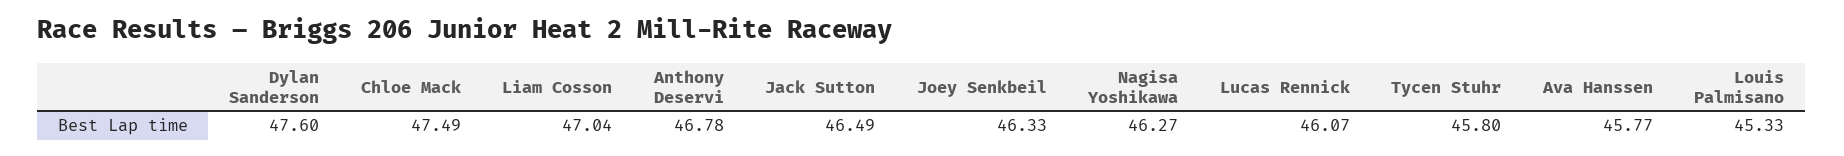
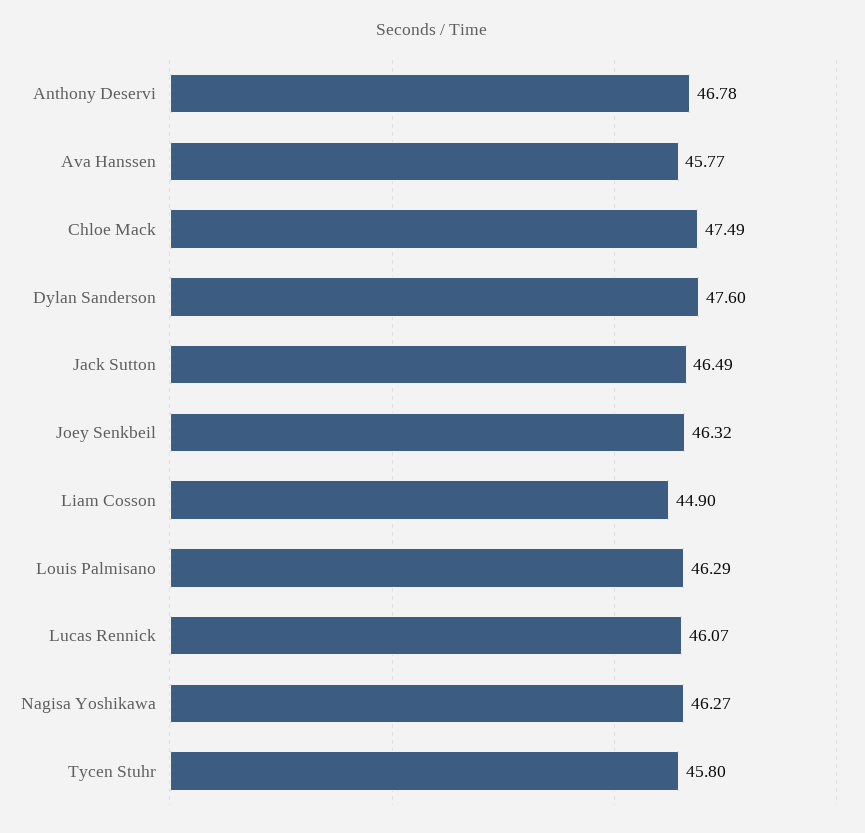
Liam Cosson: 47.04 -> 44.9
Joey Senkbeil: 46.33 -> 46.32
Louis Palmisano: 45.33 -> 46.29

